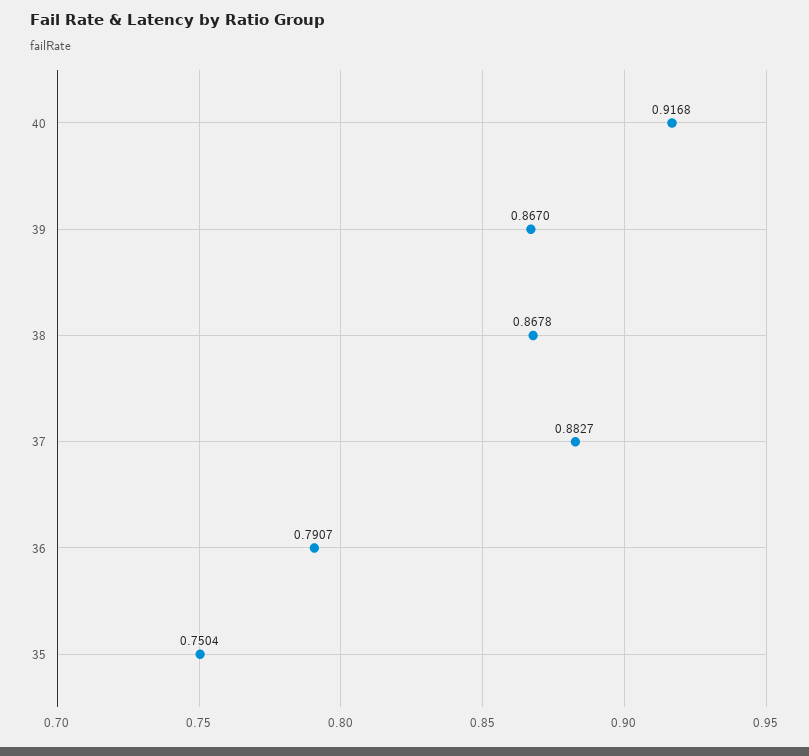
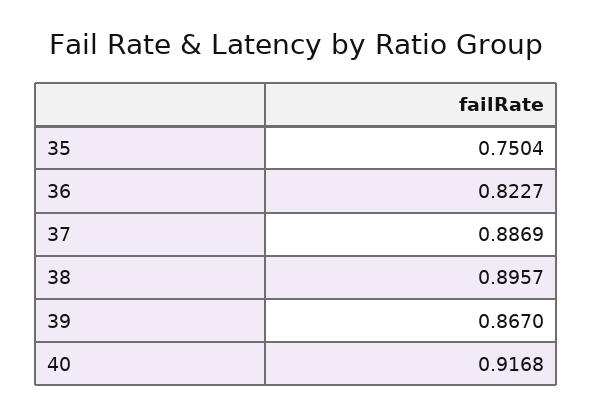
38: 0.8678 -> 0.8957
37: 0.8827 -> 0.8869
36: 0.7907 -> 0.8227

